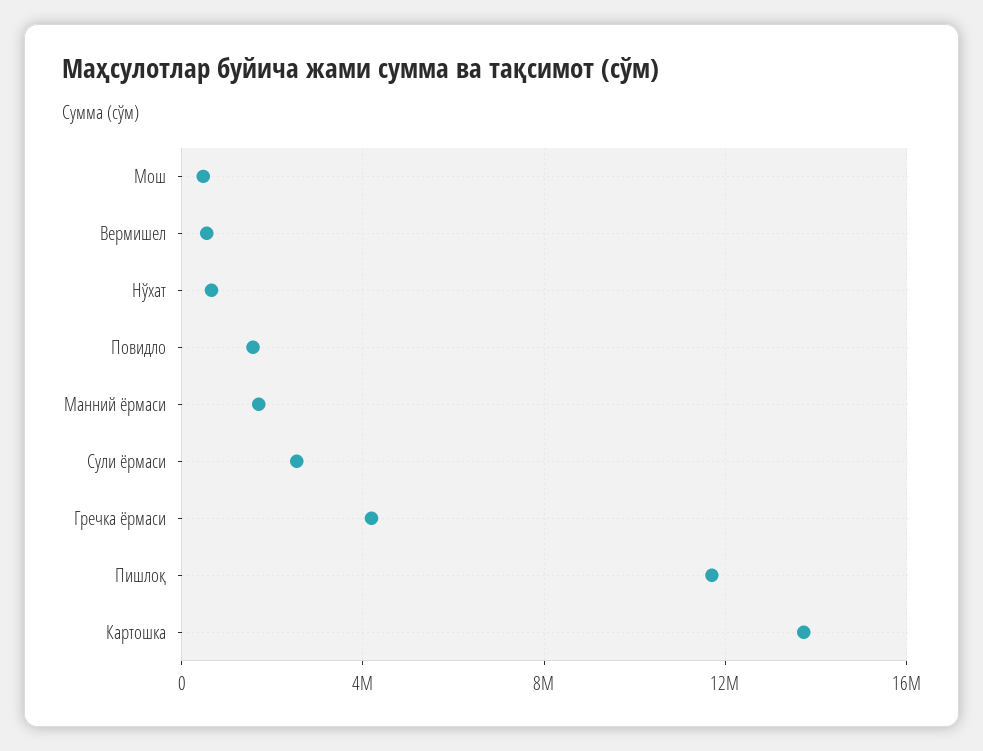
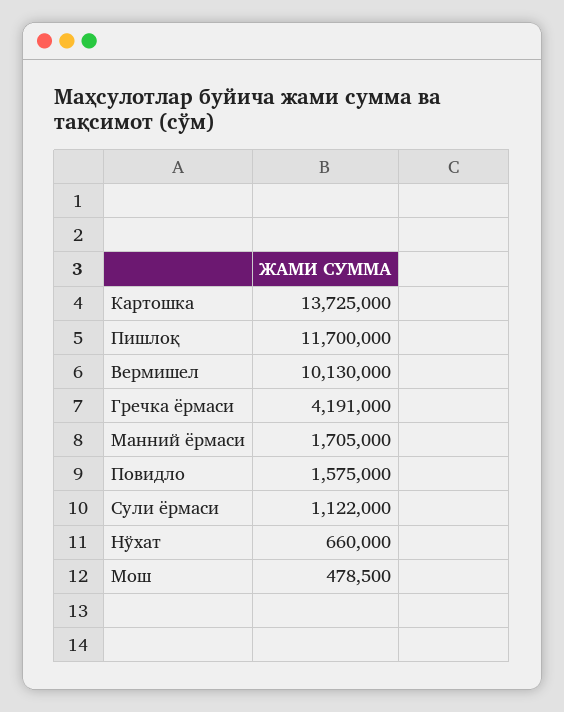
Вермишел: 500000 -> 10130000
Сули ёрмаси: 2500000 -> 1122000

